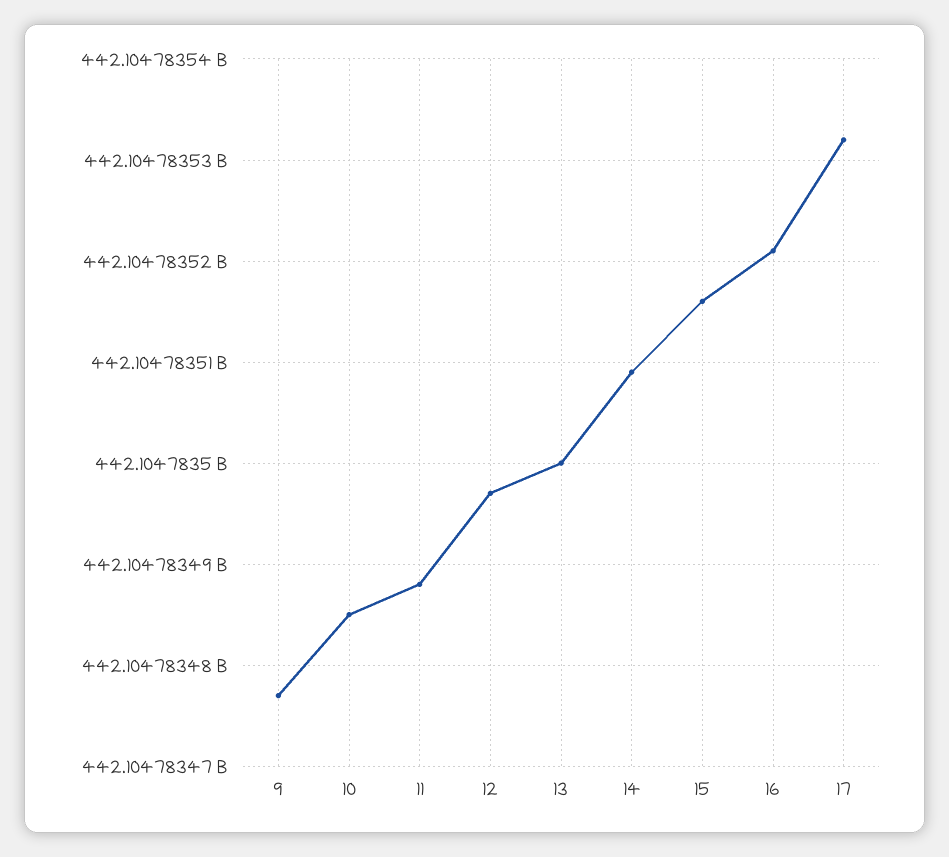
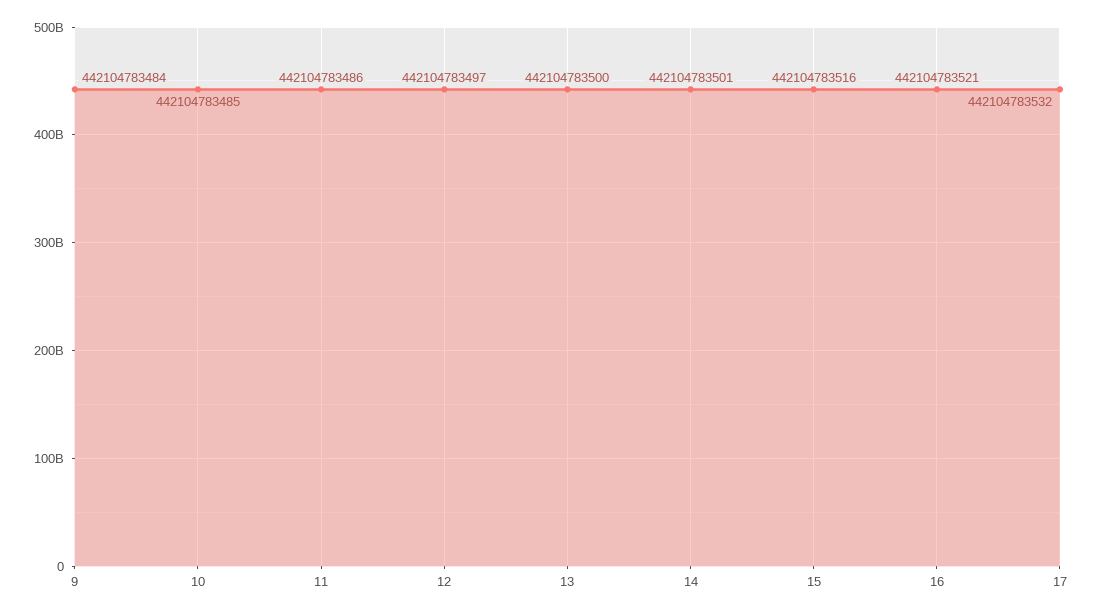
9: 442104783477 -> 442104783484
11: 442104783488 -> 442104783486
14: 442104783509 -> 442104783501

